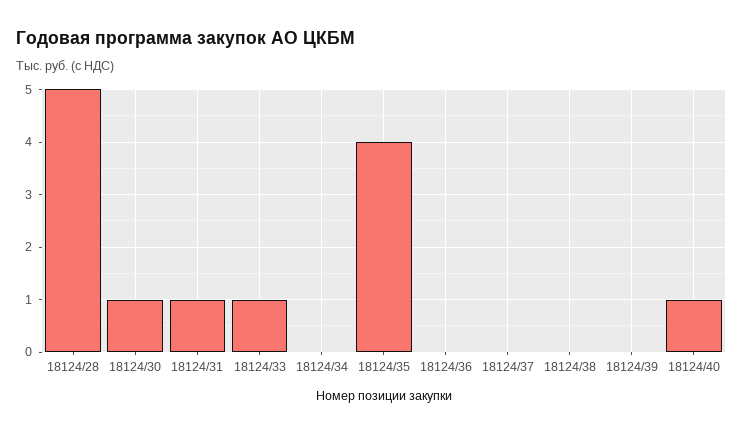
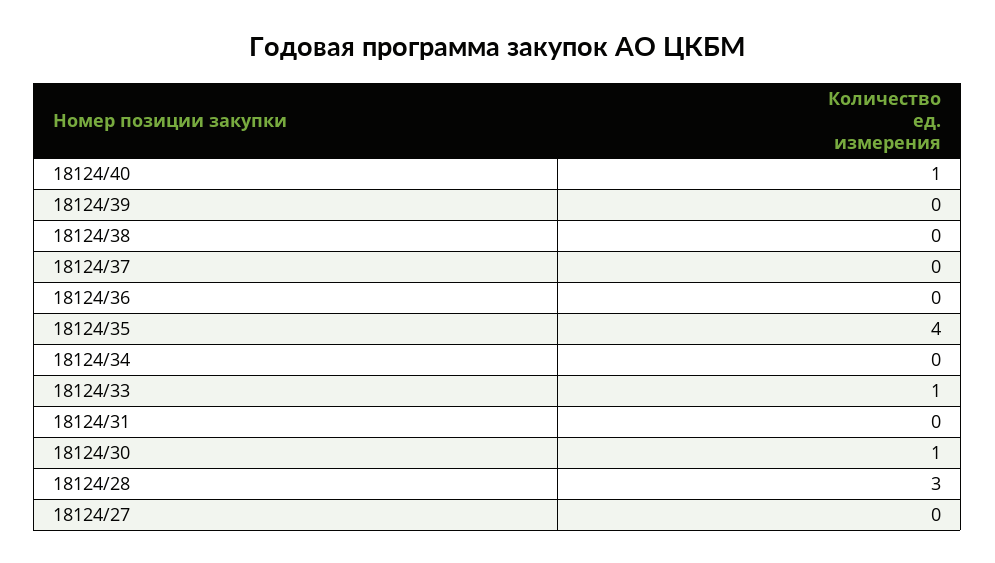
18124/28: 5 -> 3
18124/31: 1 -> 0
18124/27: none -> 0

